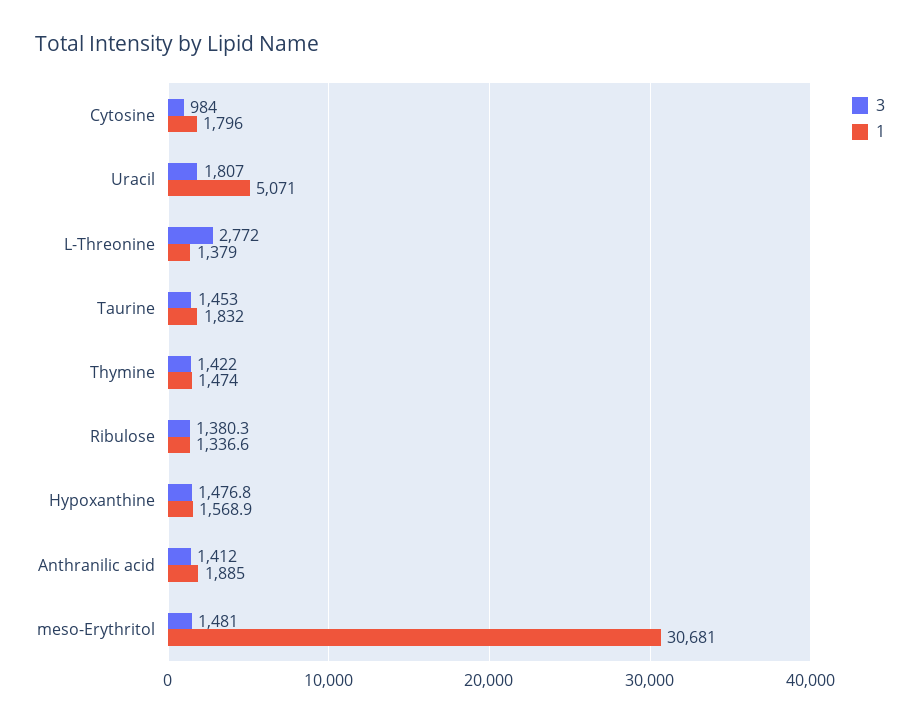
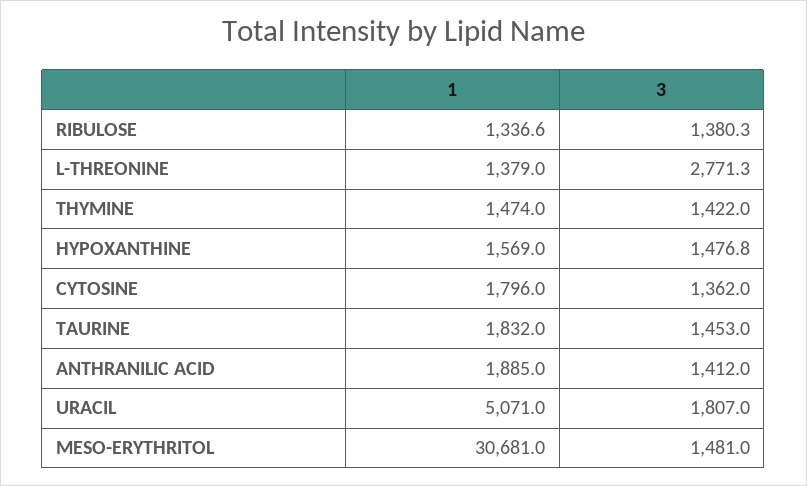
3, Cytosine: 984 -> 1362
3, L-Threonine: 2772 -> 2771.3
1, Hypoxanthine: 1568.9 -> 1569

